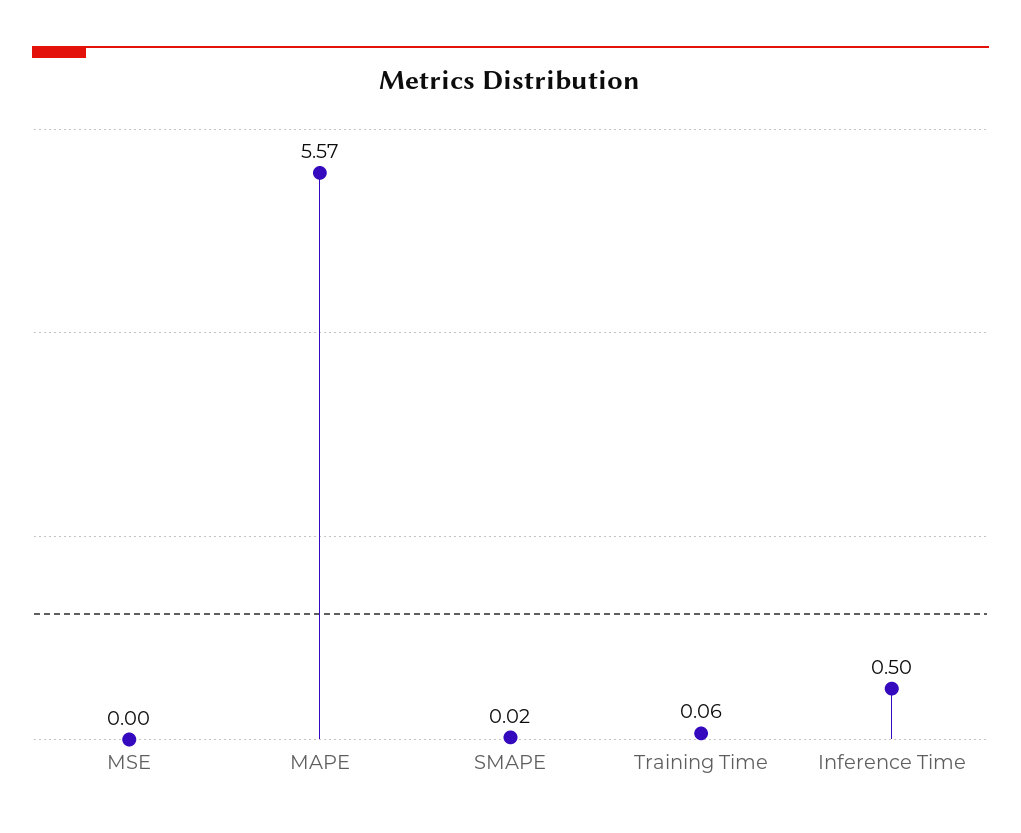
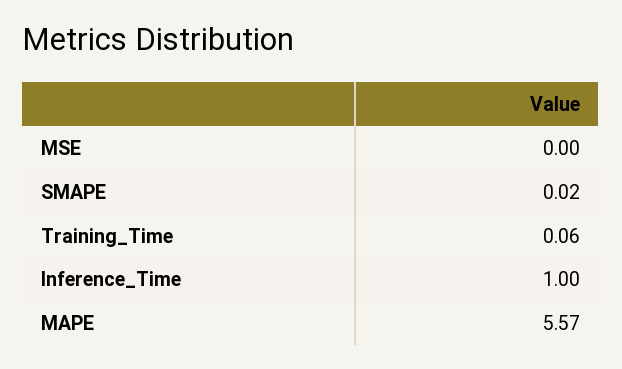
Inference Time: 0.5 -> 1

